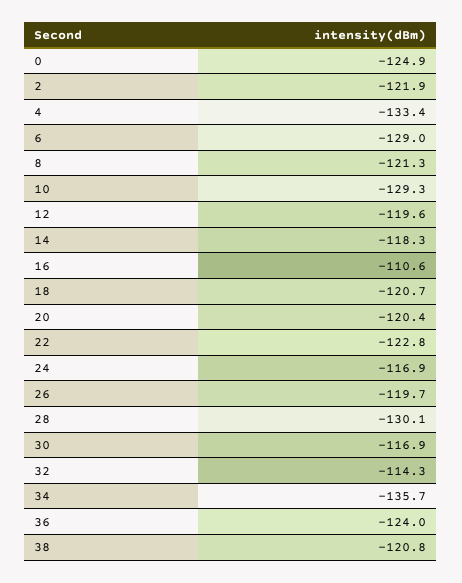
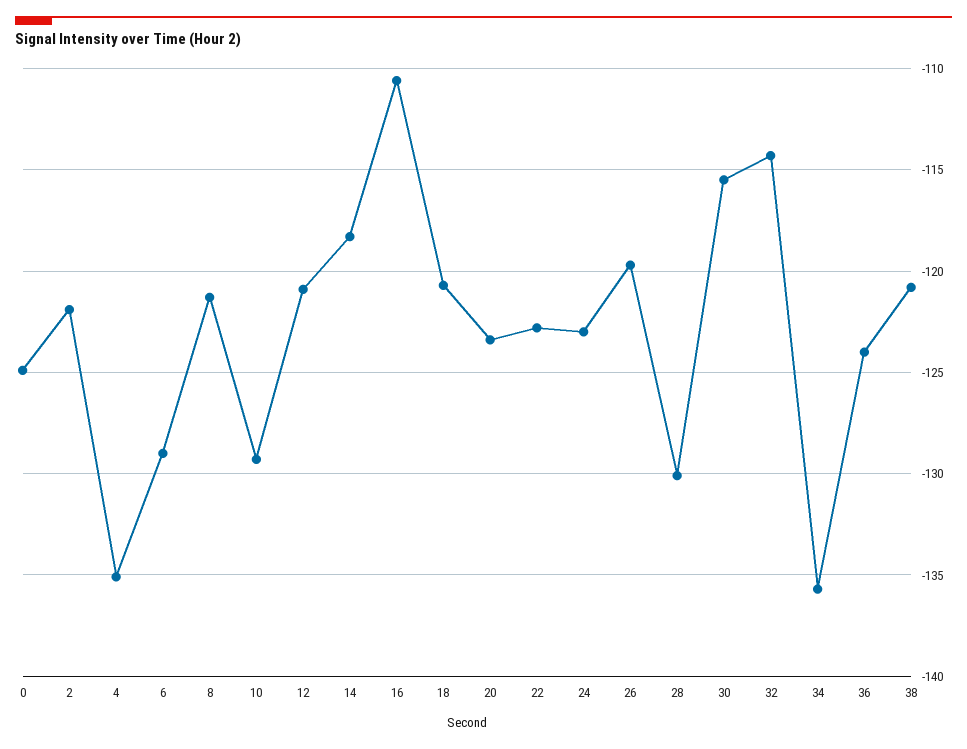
4: -133.4 -> -135
12: -119.6 -> -121
20: -120.4 -> -123.5
24: -116.9 -> -123
30: -116.9 -> -115.5

